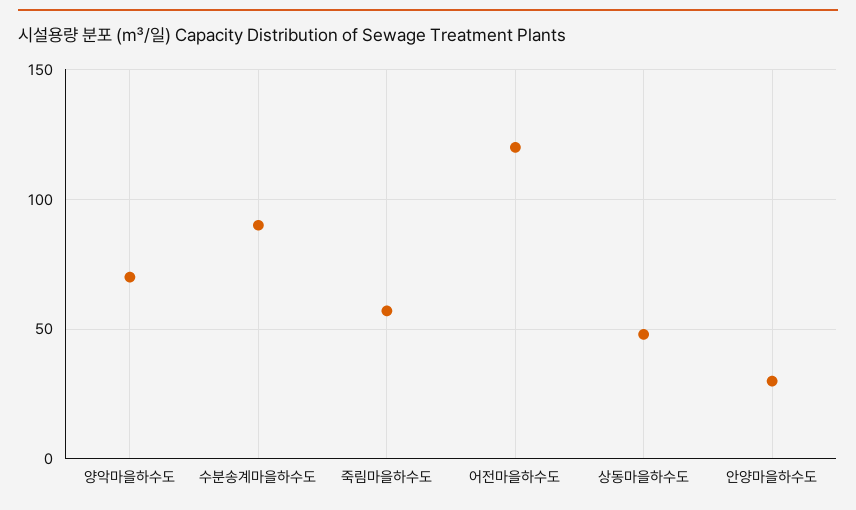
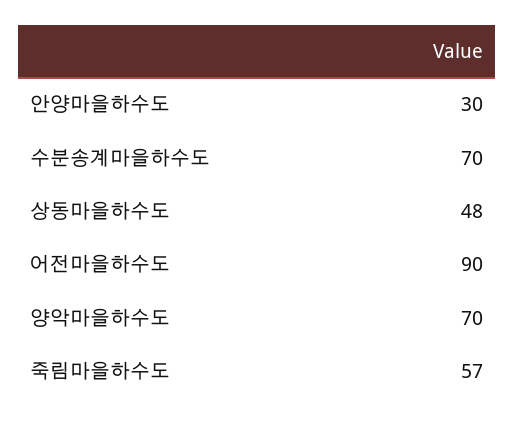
수분송계마을하수도: 90 -> 70
어전마을하수도: 120 -> 90

